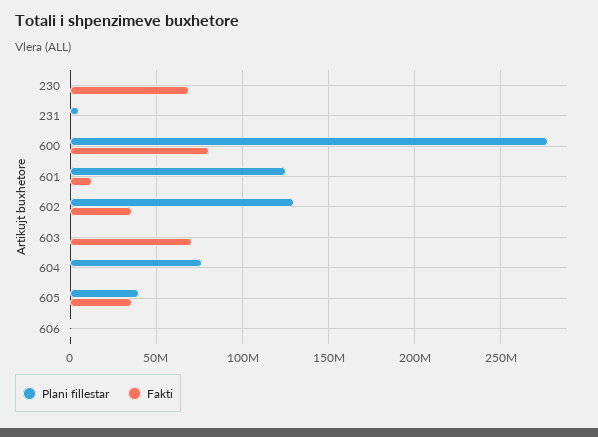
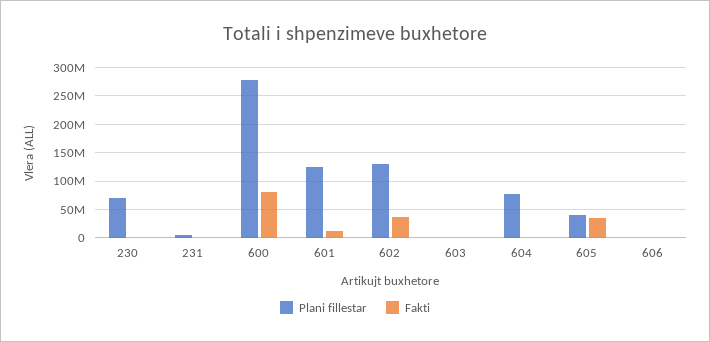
Plani fillestar, 230: 0 -> 75000000
Fakti, 230: 70000000 -> 0
Fakti, 603: 70000000 -> 0

